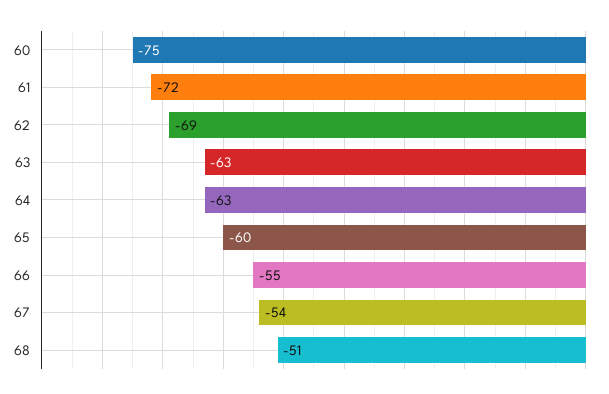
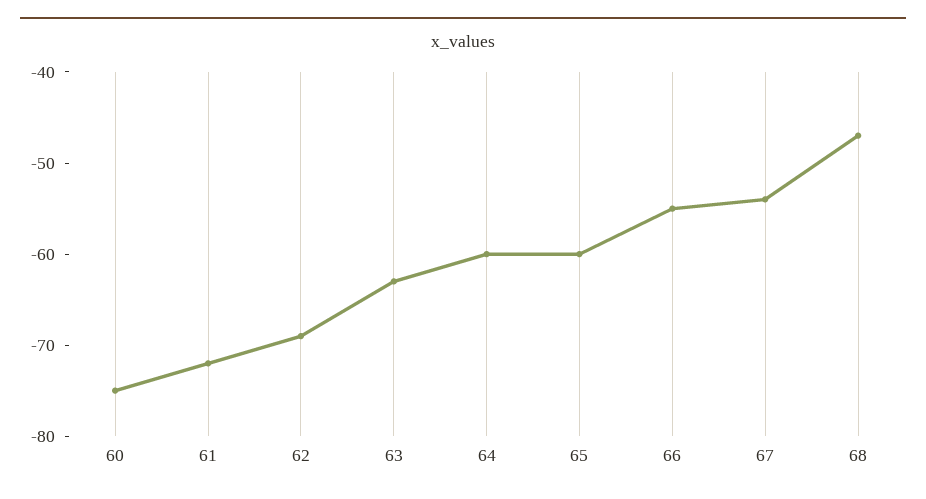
64: -63 -> -60
68: -51 -> -47

